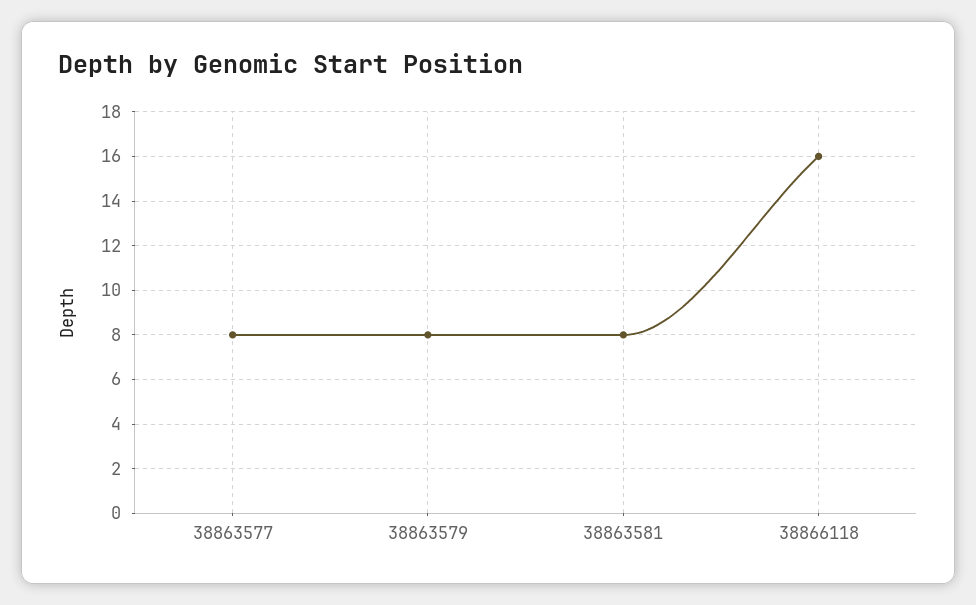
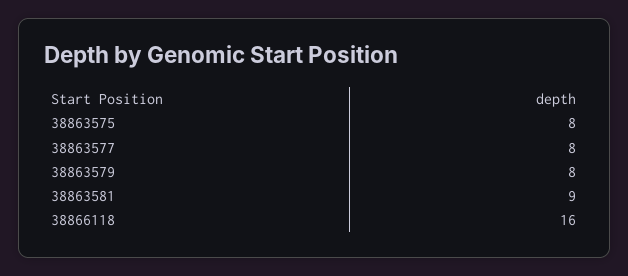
38863581: 8 -> 9
38863575: none -> 8

